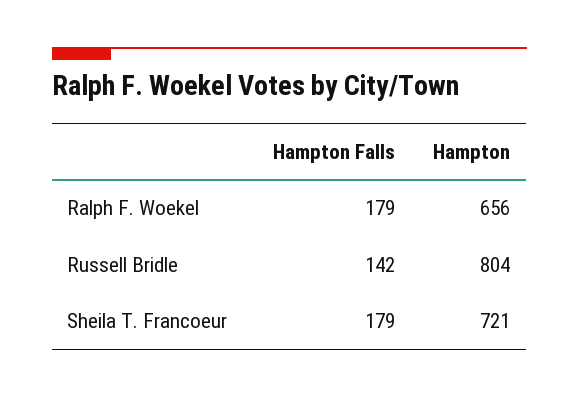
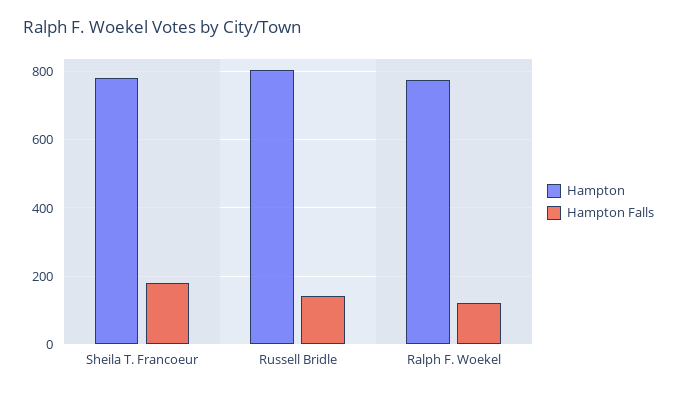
Hampton Falls, Ralph F. Woekel: 179 -> 120
Hampton, Ralph F. Woekel: 656 -> 780
Hampton, Sheila T. Francoeur: 721 -> 780

